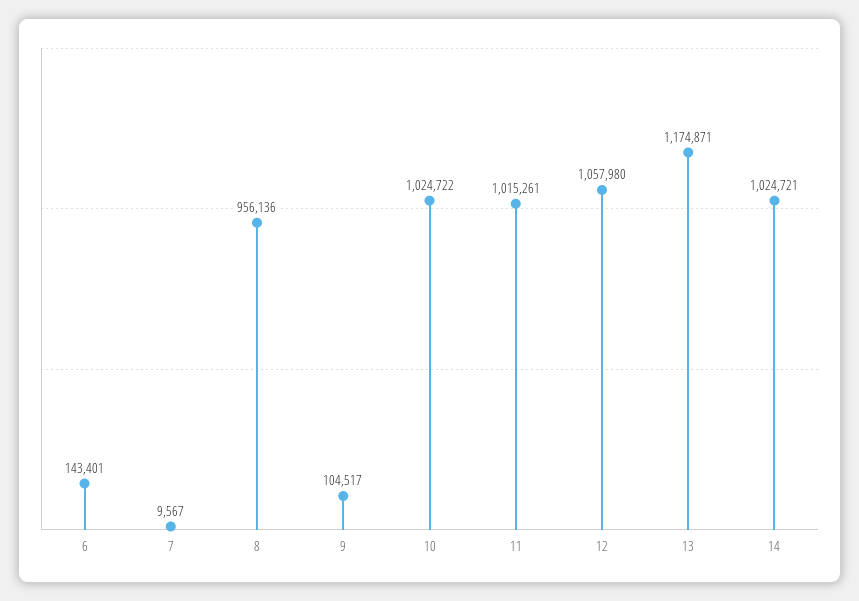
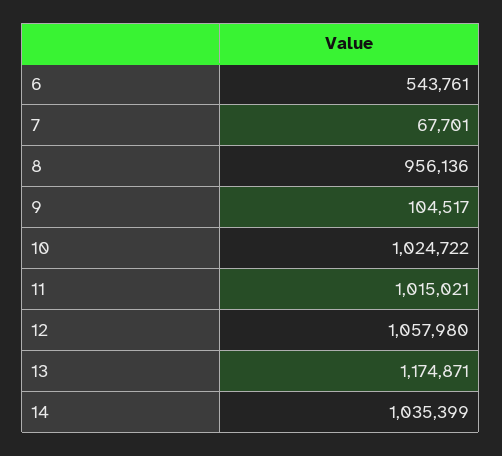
6: 143401 -> 543761
7: 9567 -> 67701
11: 1015261 -> 1015021
14: 1024721 -> 1035399

